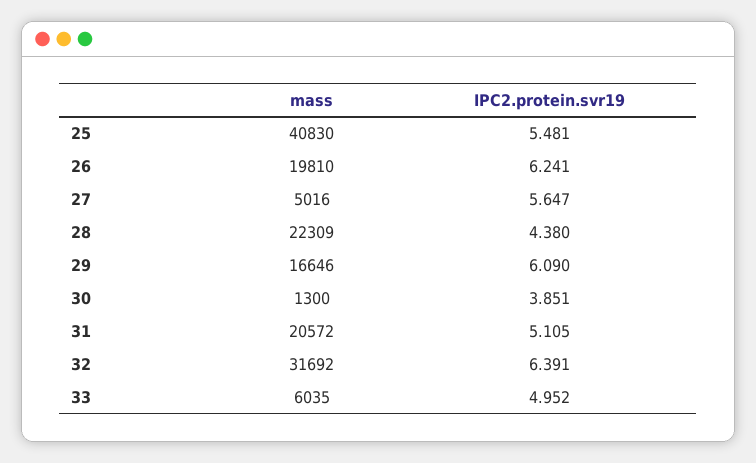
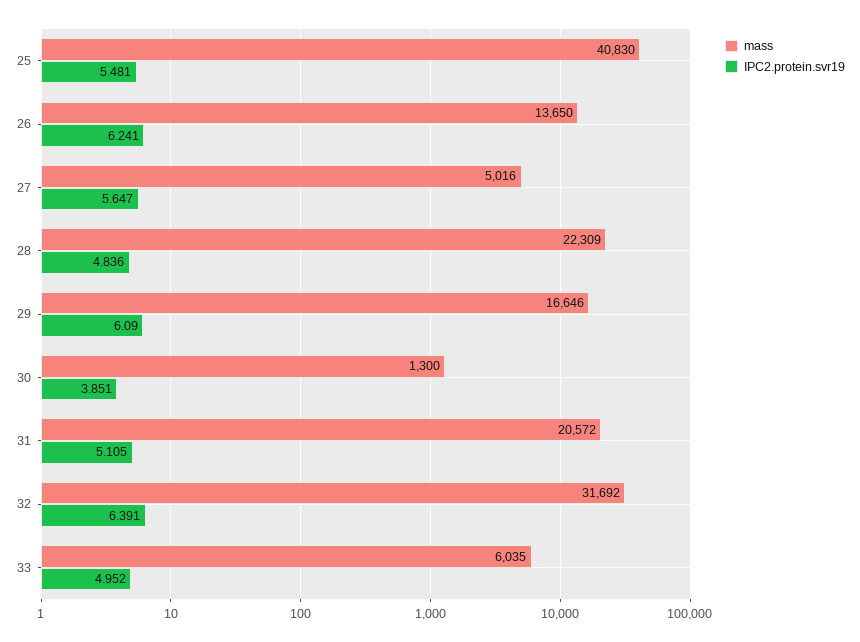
mass, 26: 19810 -> 13650
IPC2.protein.svr19, 28: 4.38 -> 4.836

